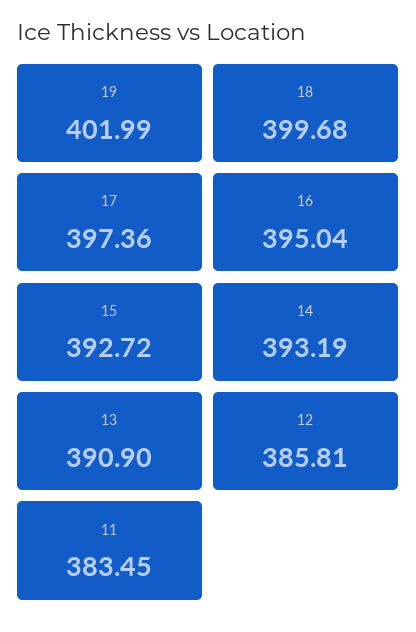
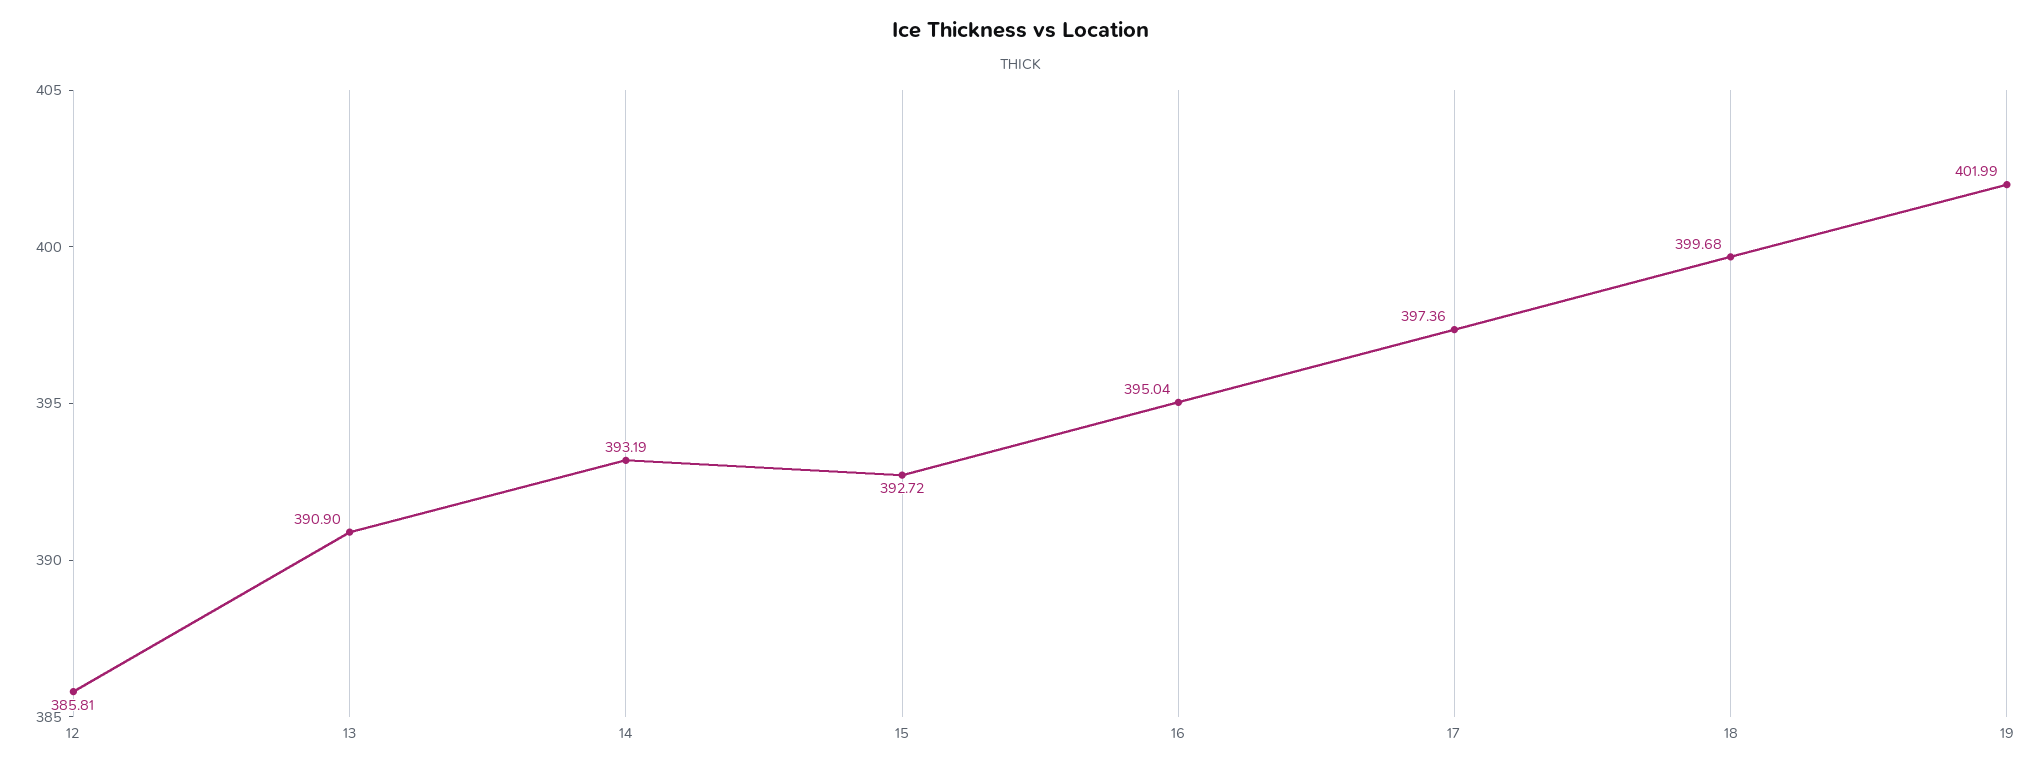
11: 383.45 -> none

